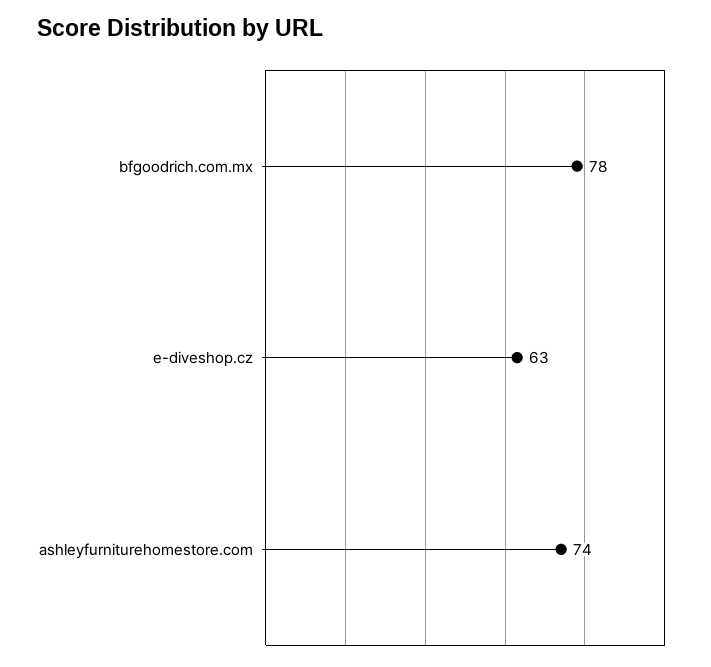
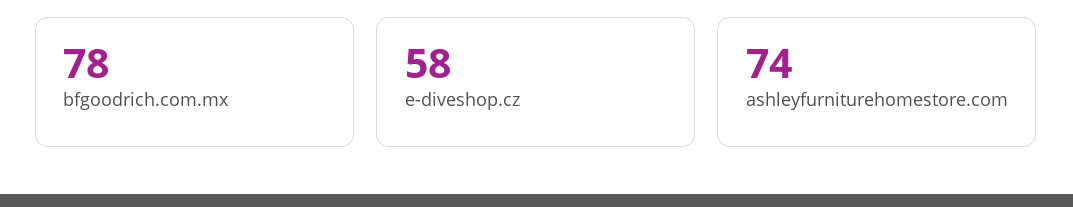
e-diveshop.cz: 63 -> 58

